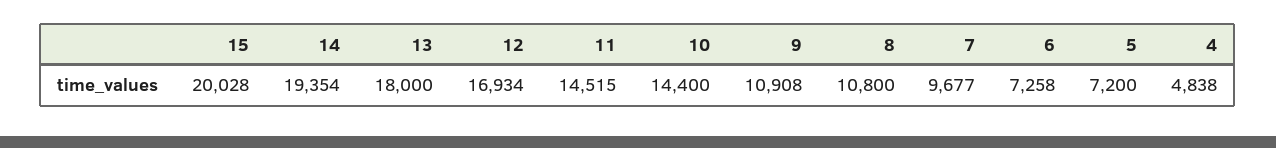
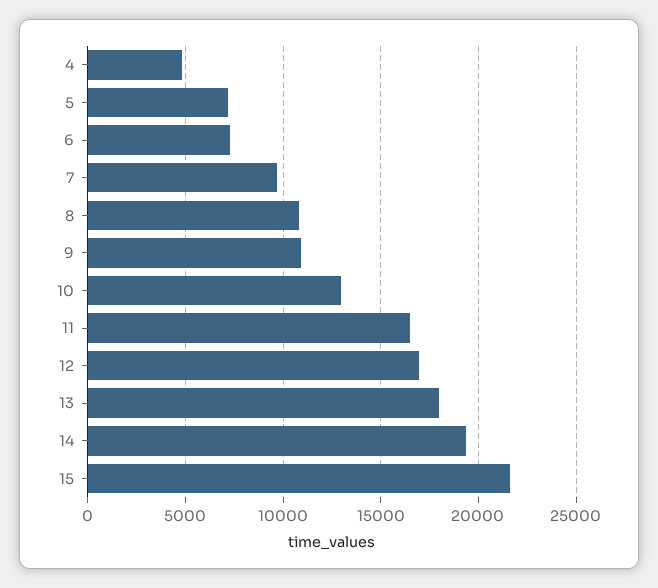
15: 20028 -> 21500
11: 14515 -> 16500
10: 14400 -> 13000

